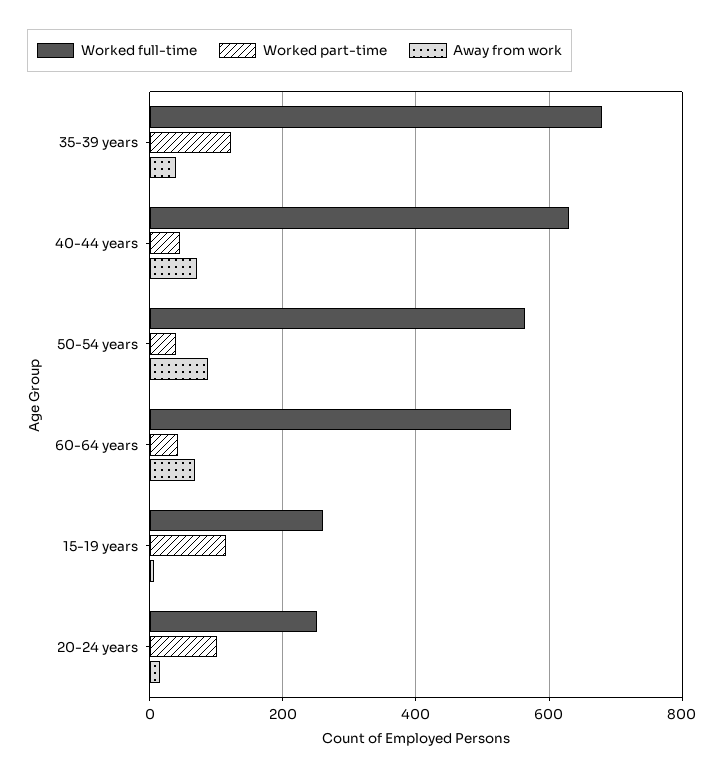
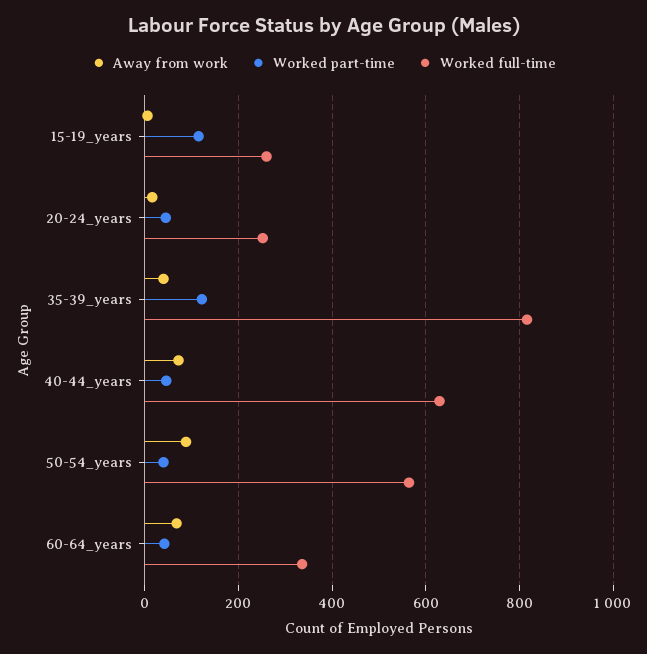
Worked full-time, 35-39 years: 680 -> 820
Worked full-time, 60-64 years: 540 -> 340
Worked part-time, 20-24 years: 100 -> 40

